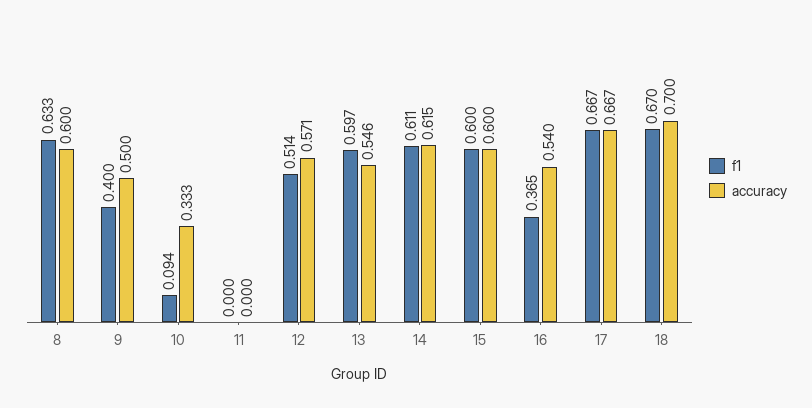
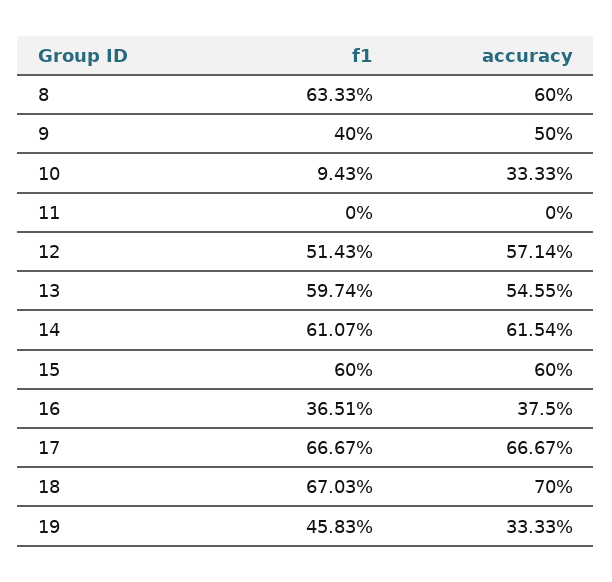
accuracy, 16: 0.54 -> 0.375
f1, 19: none -> 0.4583
accuracy, 19: none -> 0.3333

